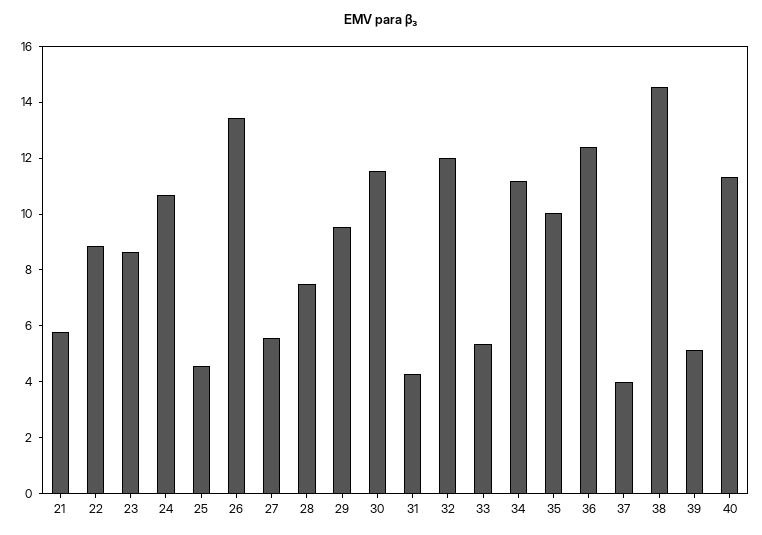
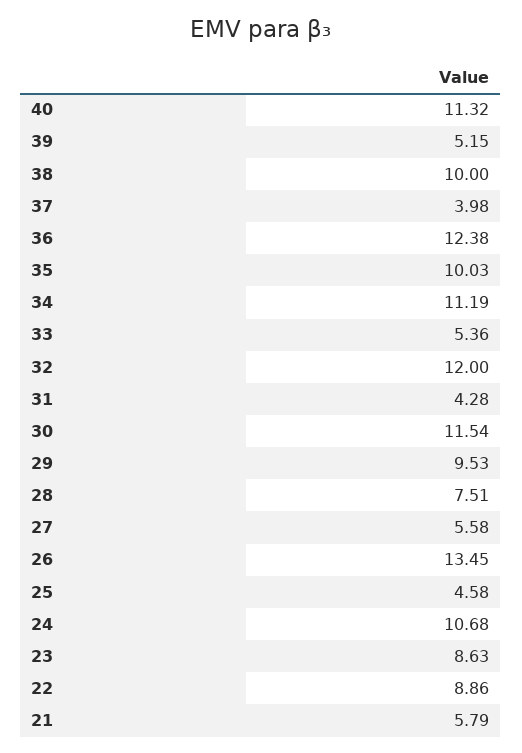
38: 14.5 -> 10

